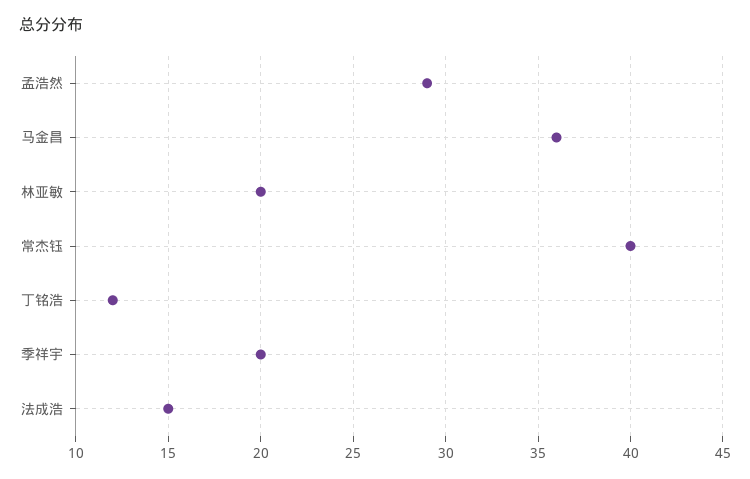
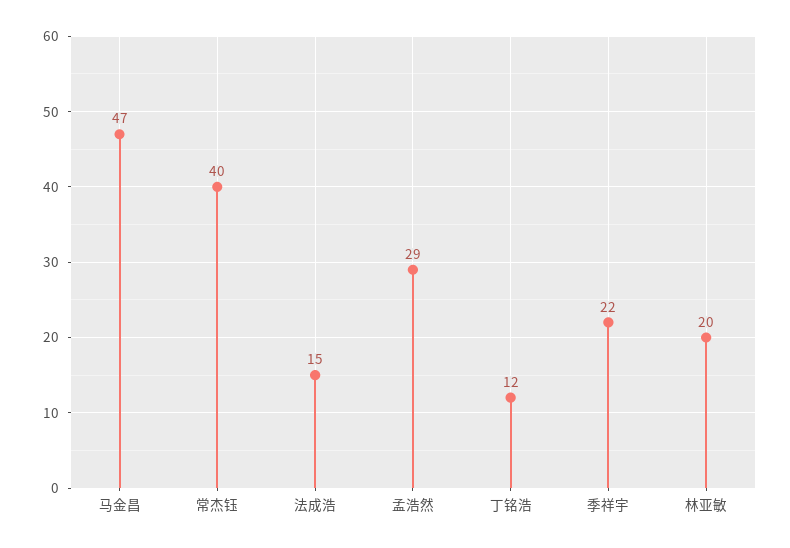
马金昌: 36 -> 47
季祥宇: 20 -> 22

